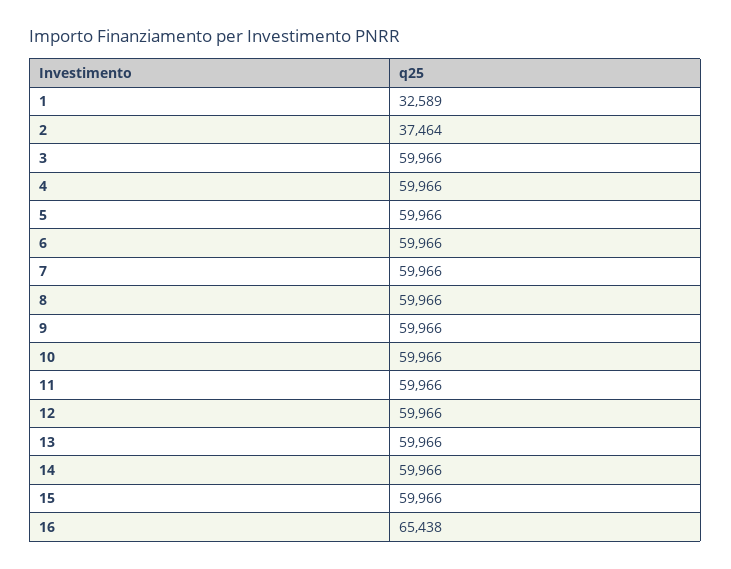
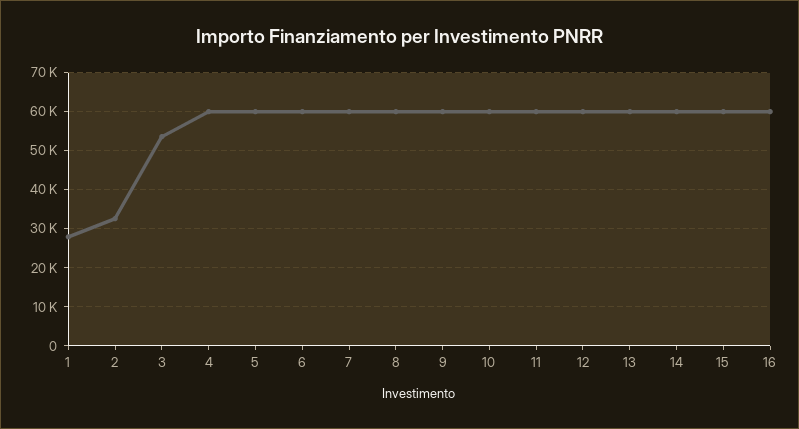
1: 32589 -> 28000
2: 37464 -> 32000
3: 59966 -> 54000
16: 65438 -> 60000

